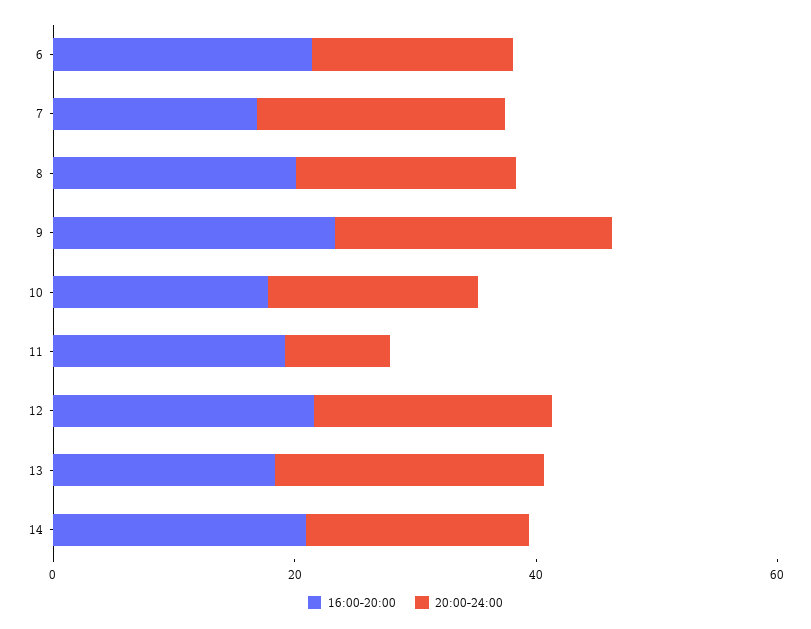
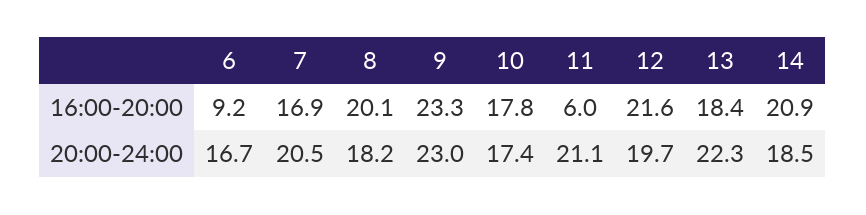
16:00-20:00, 6: 20 -> 9.2
16:00-20:00, 11: 20 -> 6
20:00-24:00, 11: 10 -> 21.1

